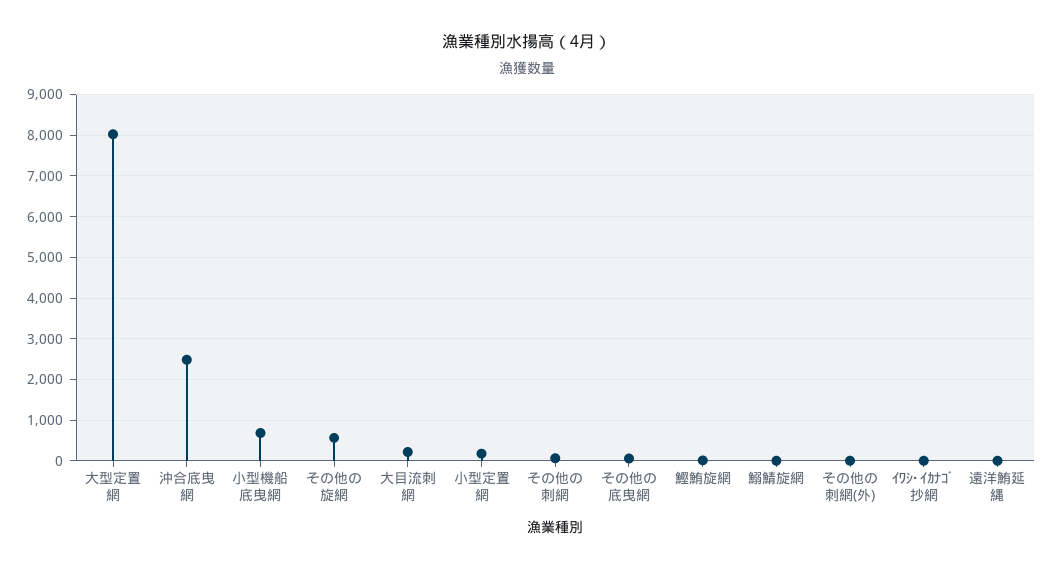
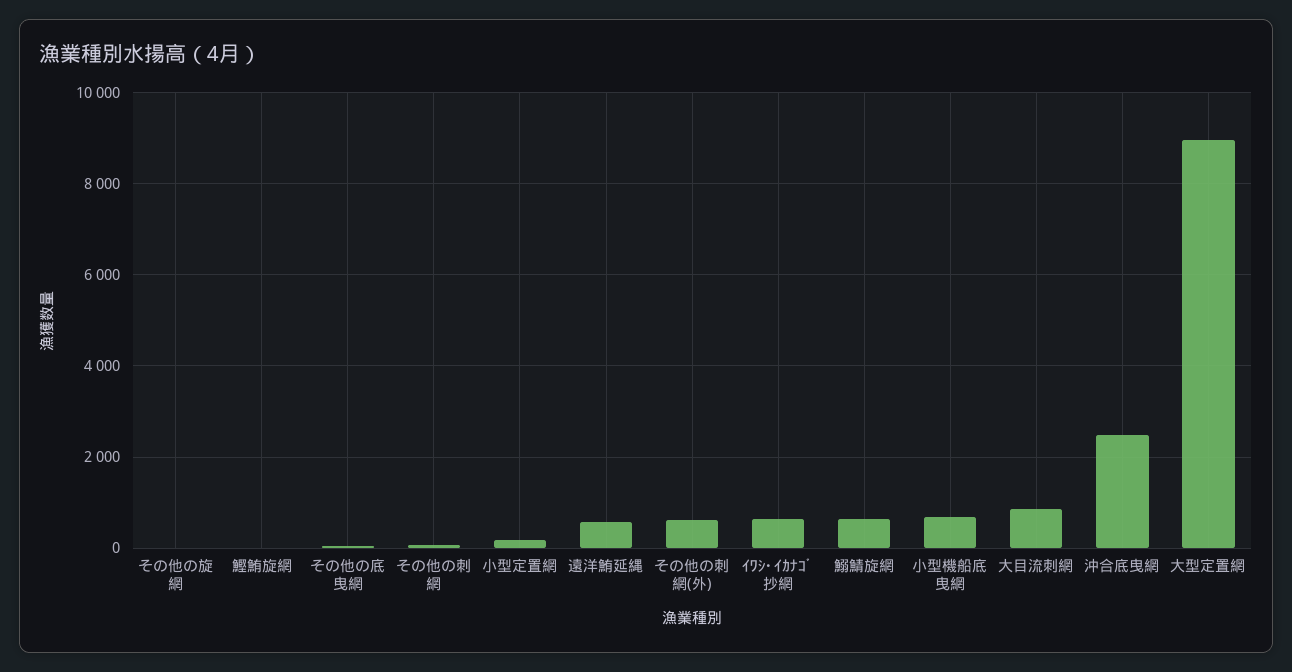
大型定置網: 8000 -> 9000
その他の旋網: 600 -> 0
大目流刺網: 200 -> 800
鰯鯖旋網: 0 -> 600
その他の刺網(外): 0 -> 600
ｲﾜｼ･ｲｶﾅｺﾞ抄網: 0 -> 600
遠洋鮪延縄: 0 -> 600

